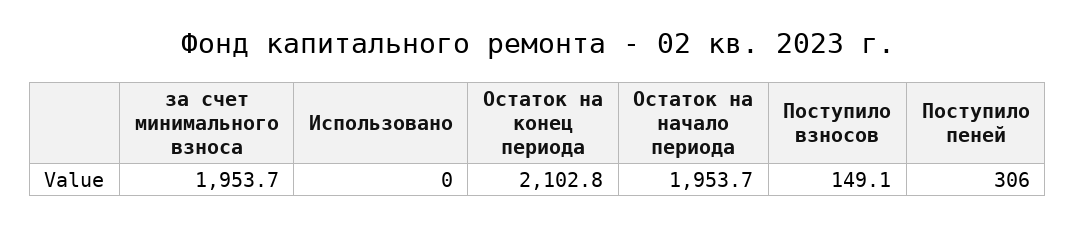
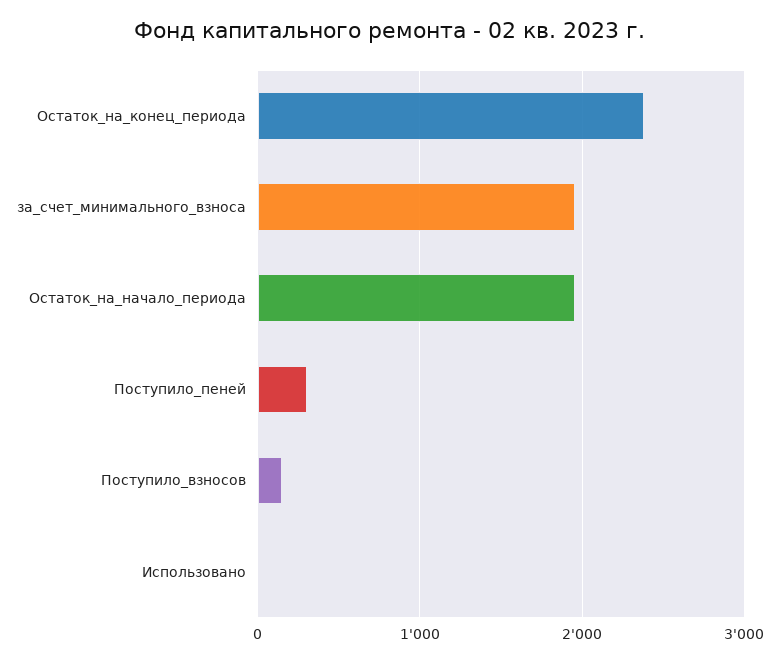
Остаток на конец периода: 2102.8 -> 2400

